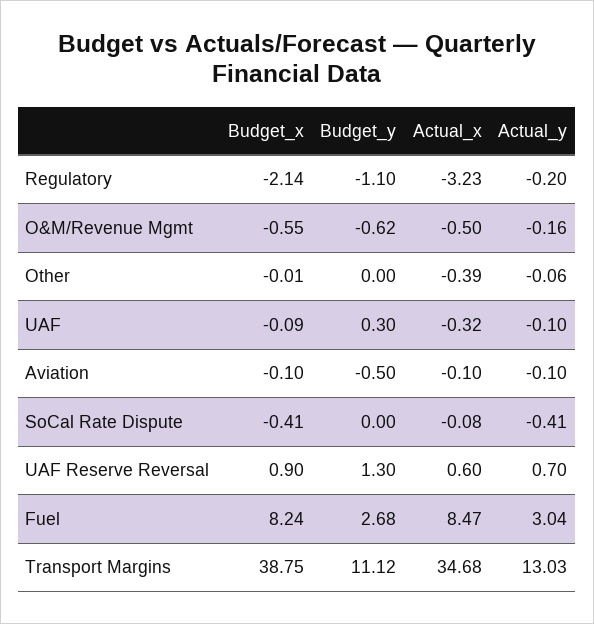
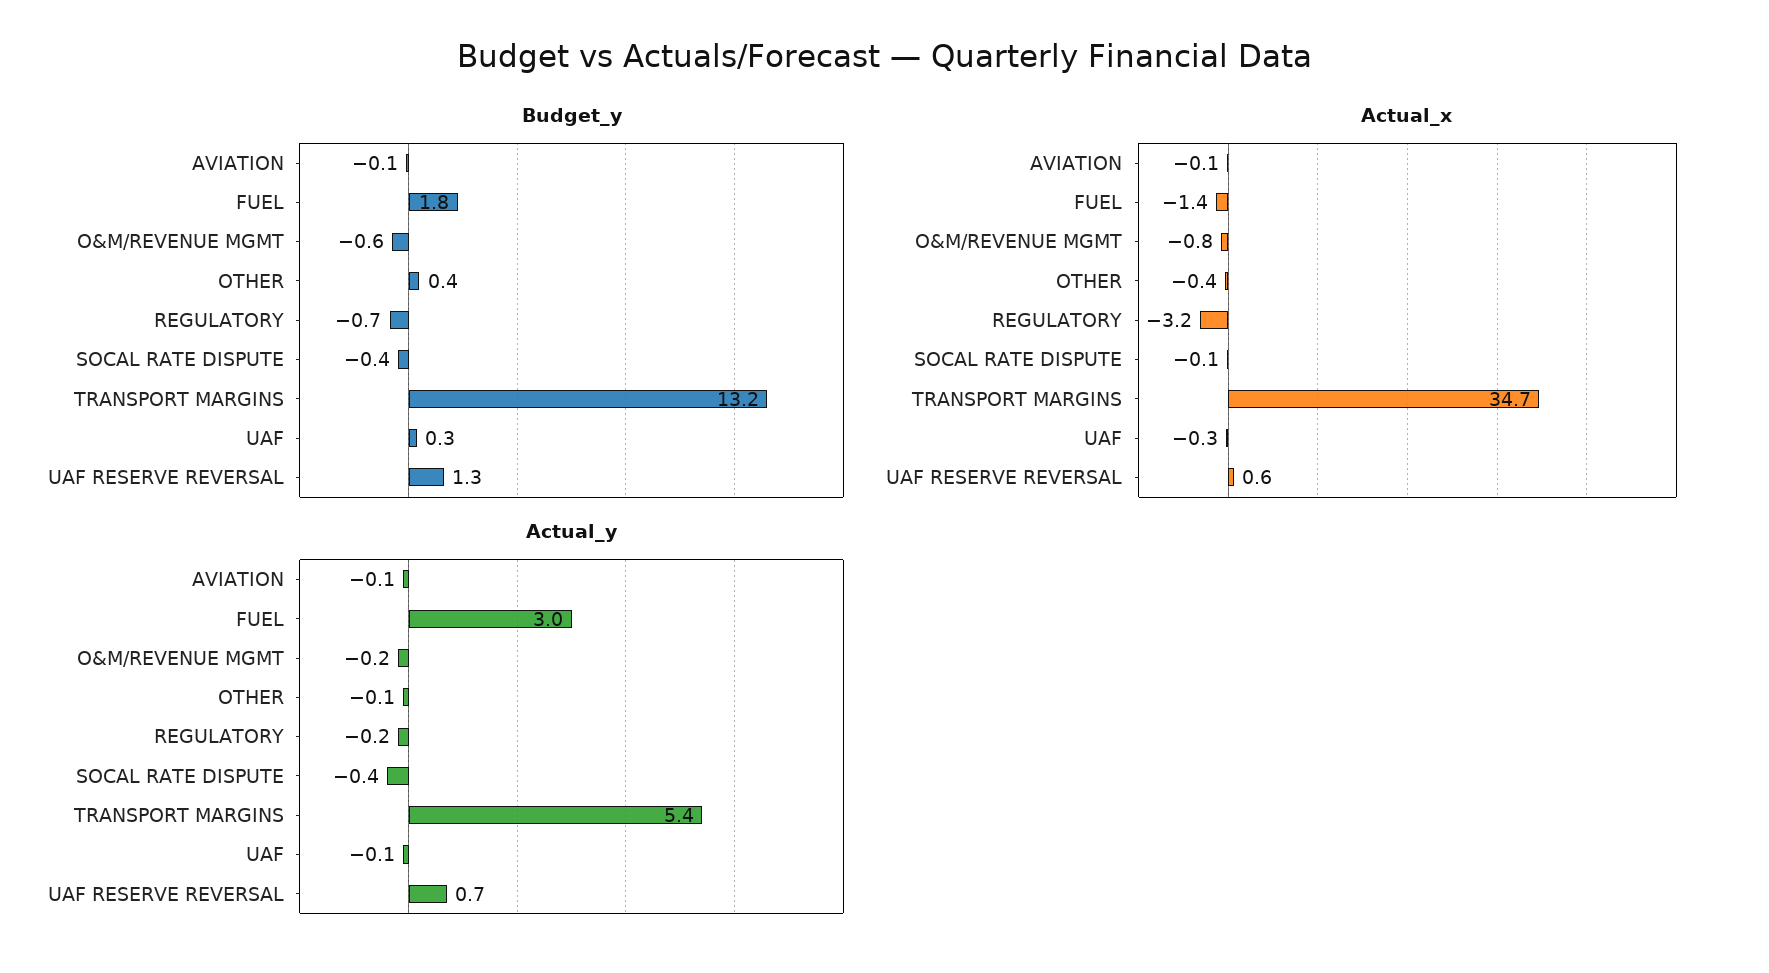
Budget_x, Regulatory: -2.14 -> none
Budget_y, Regulatory: -1.1 -> -0.7
Budget_x, O&M/Revenue Mgmt: -0.55 -> none
Actual_x, O&M/Revenue Mgmt: -0.5 -> -0.8
Budget_x, Other: -0.01 -> none
Budget_y, Other: 0 -> 0.4
Budget_x, UAF: -0.09 -> none
Budget_x, Aviation: -0.1 -> none
Budget_y, Aviation: -0.5 -> -0.1
Budget_x, SoCal Rate Dispute: -0.41 -> none
Budget_y, SoCal Rate Dispute: 0 -> -0.4
Budget_x, UAF Reserve Reversal: 0.9 -> none
Budget_x, Fuel: 8.24 -> none
Budget_y, Fuel: 2.68 -> 1.8
Actual_x, Fuel: 8.47 -> -1.4
Budget_x, Transport Margins: 38.75 -> none
Budget_y, Transport Margins: 11.12 -> 13.2
Actual_y, Transport Margins: 13.03 -> 5.4

